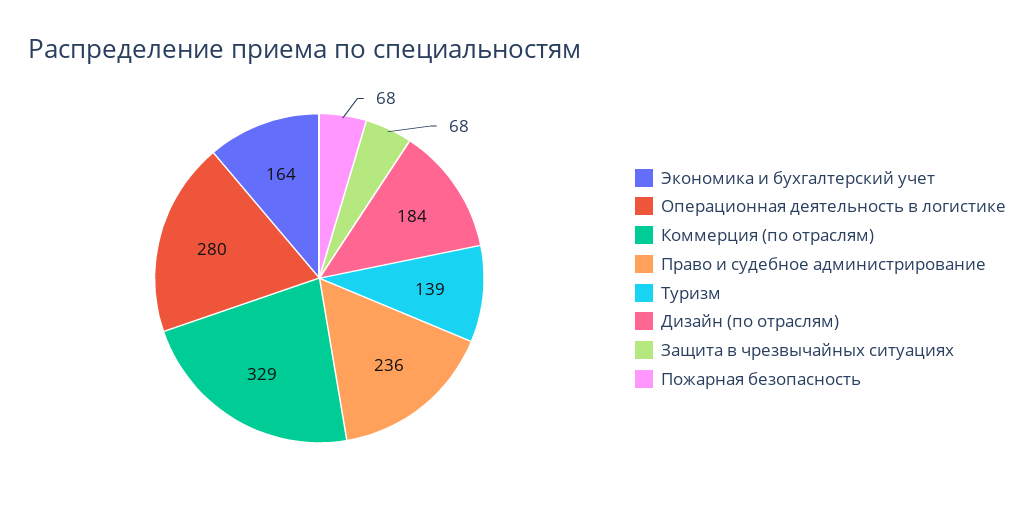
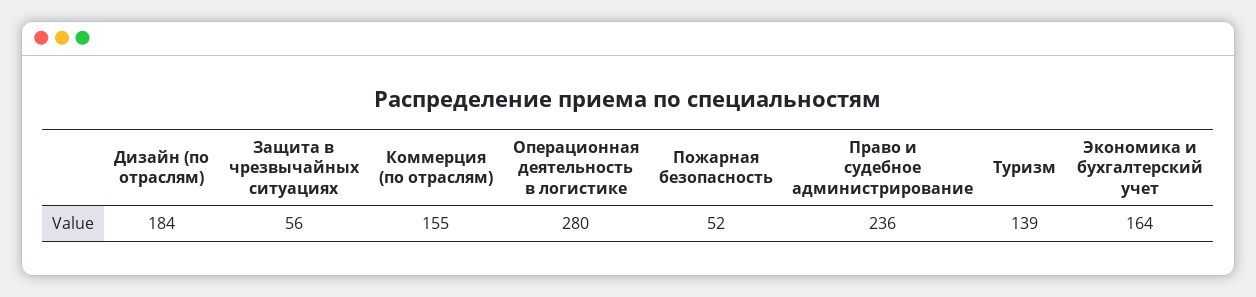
Коммерция (по отраслям): 329 -> 155
Защита в чрезвычайных ситуациях: 68 -> 56
Пожарная безопасность: 68 -> 52

